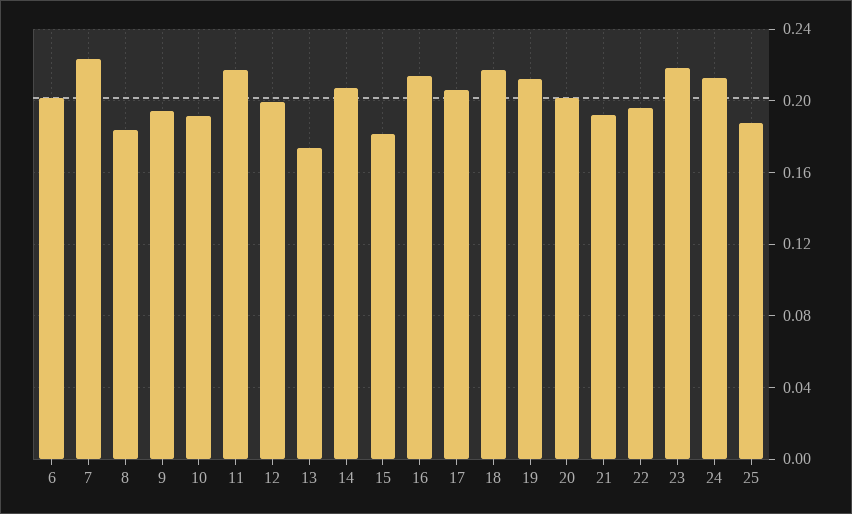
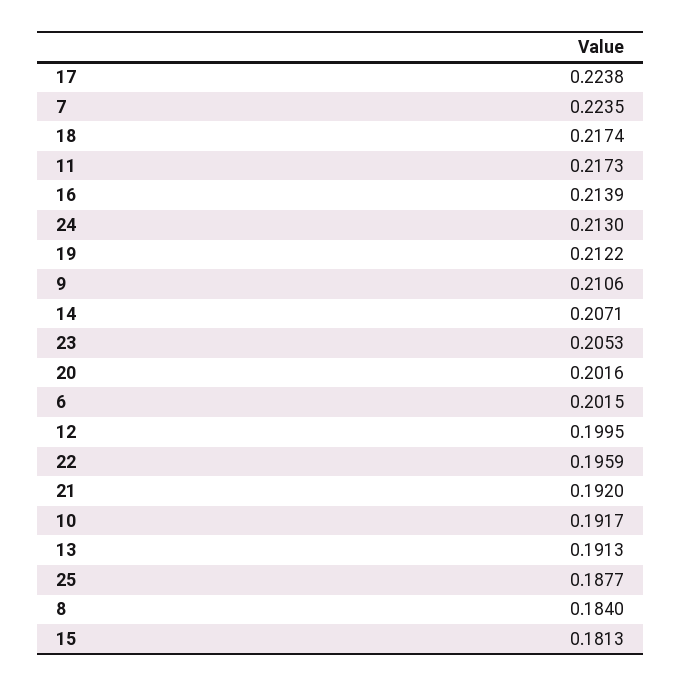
9: 0.195 -> 0.2106
13: 0.175 -> 0.1913
17: 0.205 -> 0.2238
23: 0.22 -> 0.2053

